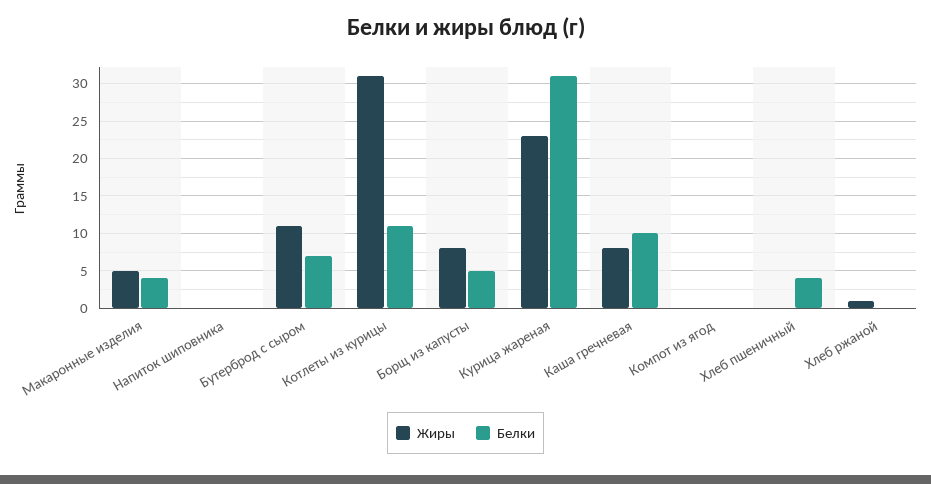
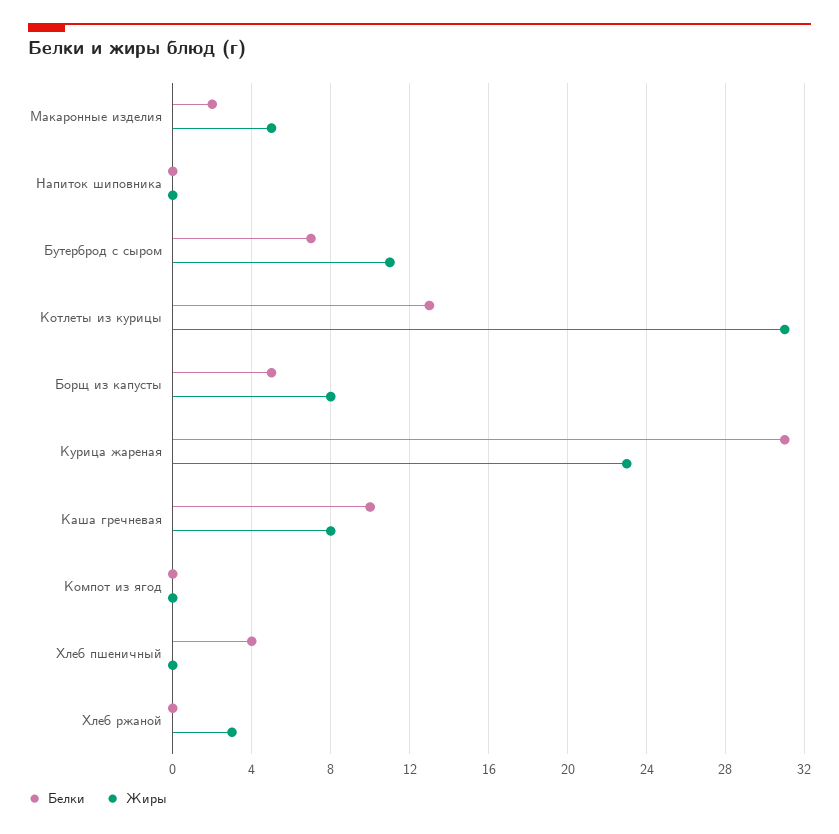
Белки, Макаронные изделия: 4 -> 2
Белки, Котлеты из курицы: 11 -> 13
Жиры, Хлеб ржаной: 1 -> 3

